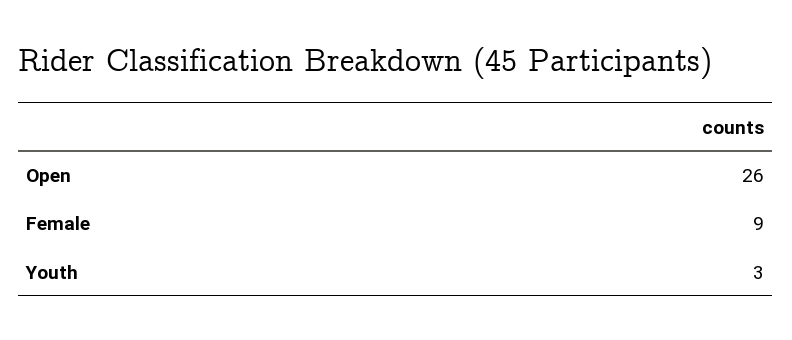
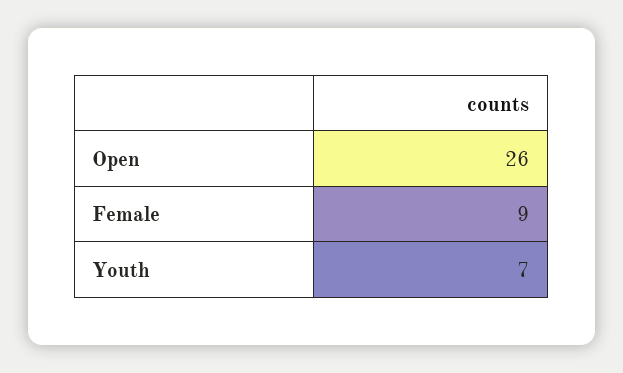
Youth: 3 -> 7

